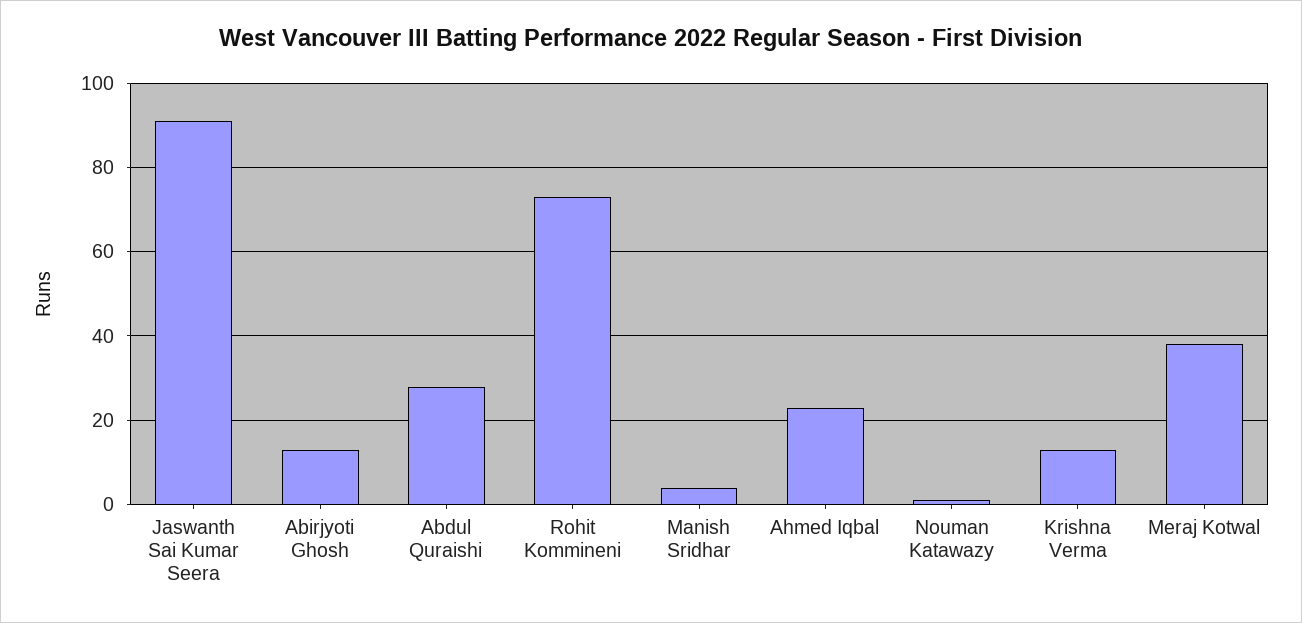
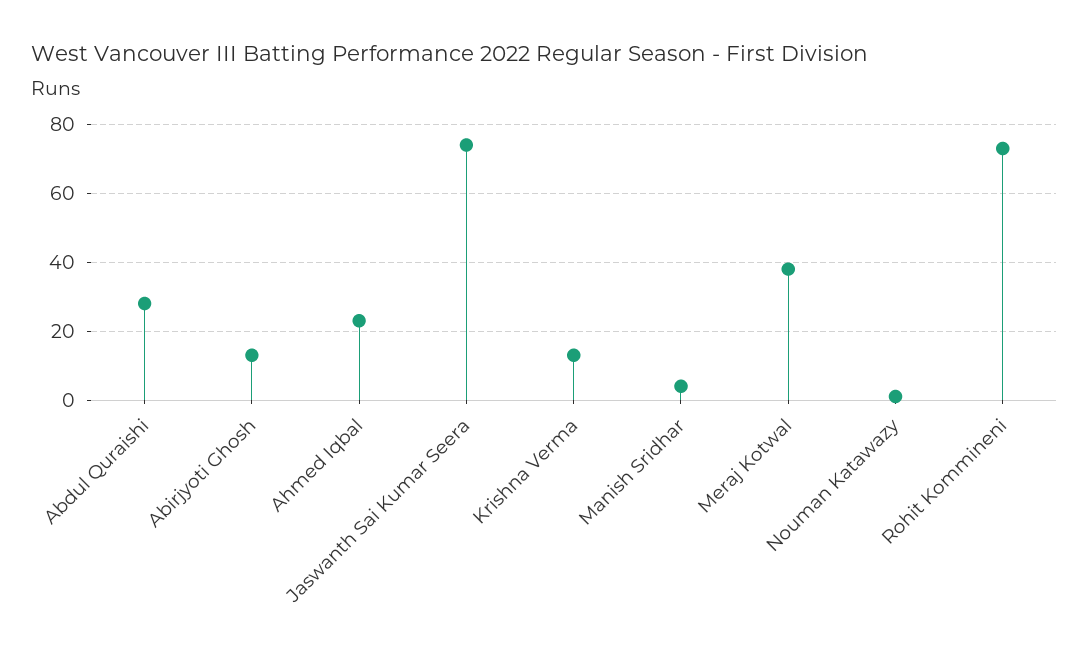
Jaswanth Sai Kumar Seera: 90 -> 75

